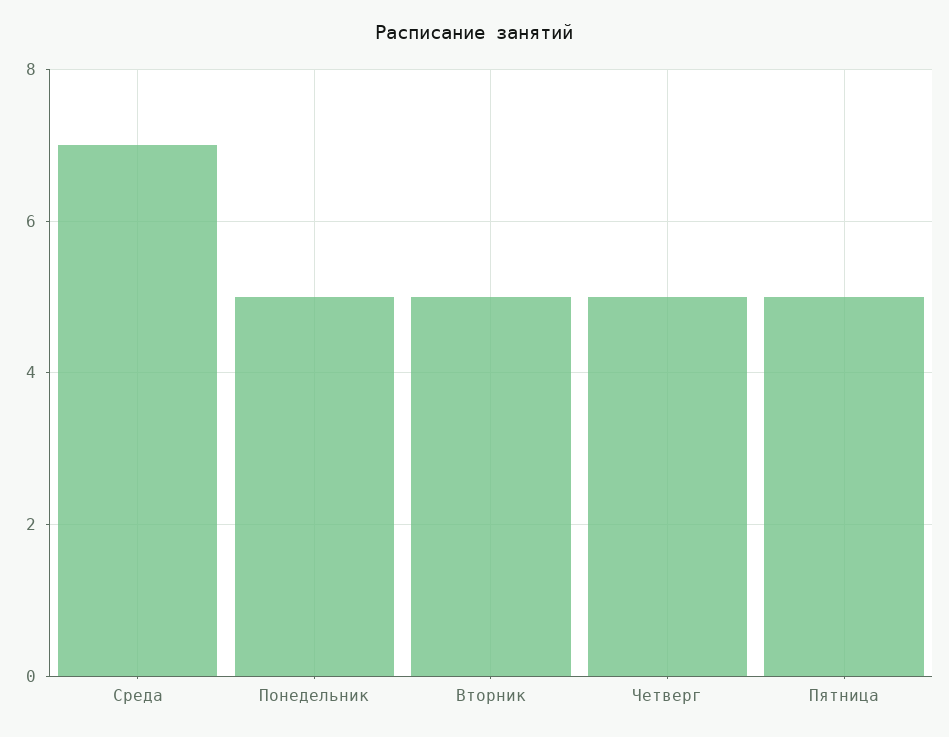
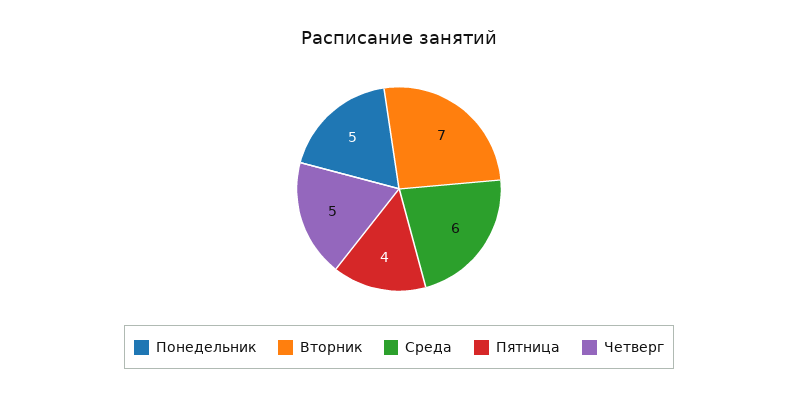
Среда: 7 -> 6
Вторник: 5 -> 7
Пятница: 5 -> 4

